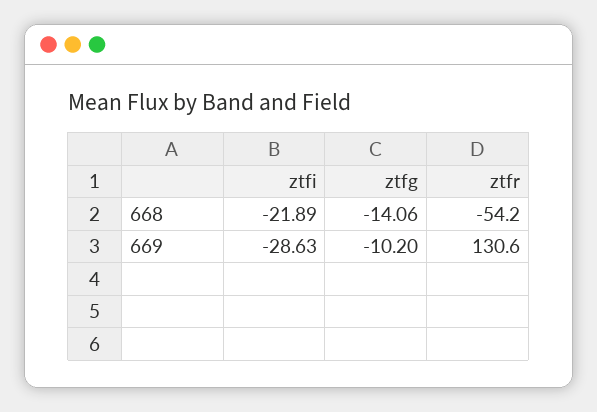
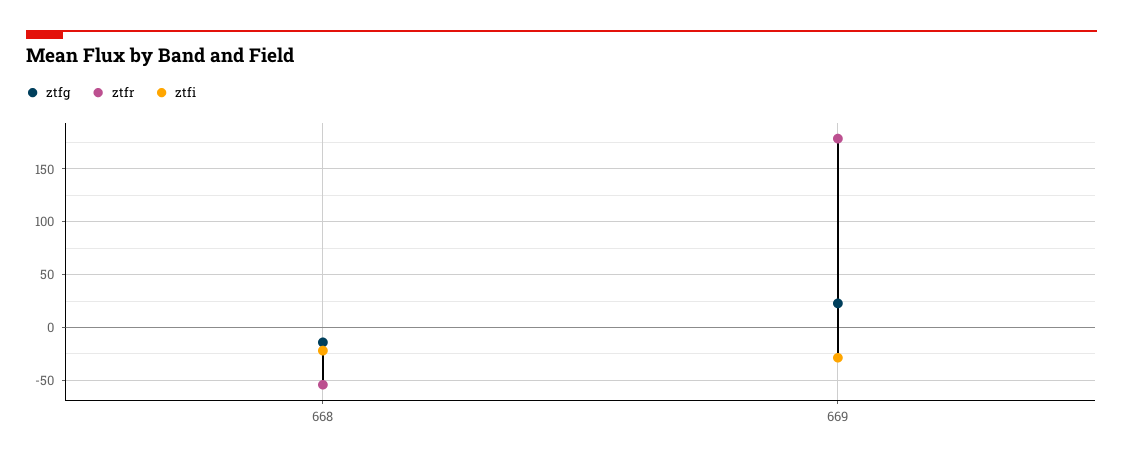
ztfg, 669: -10.2 -> 20
ztfr, 669: 130.6 -> 180

